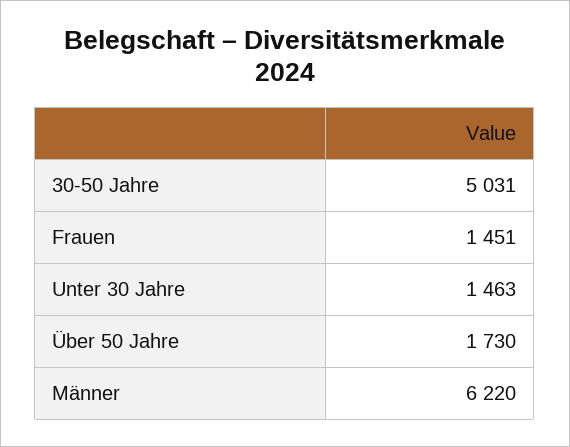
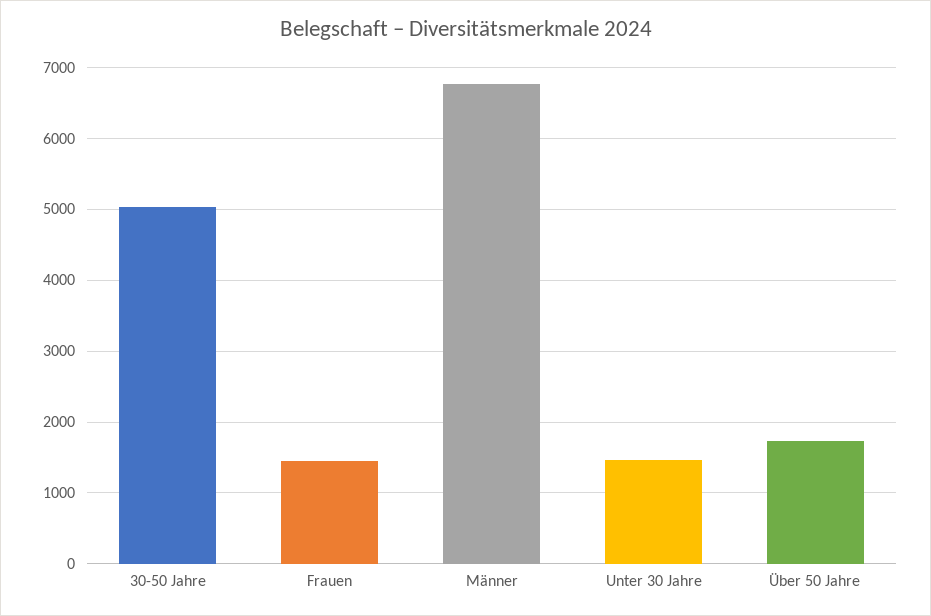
Männer: 6220 -> 6800

